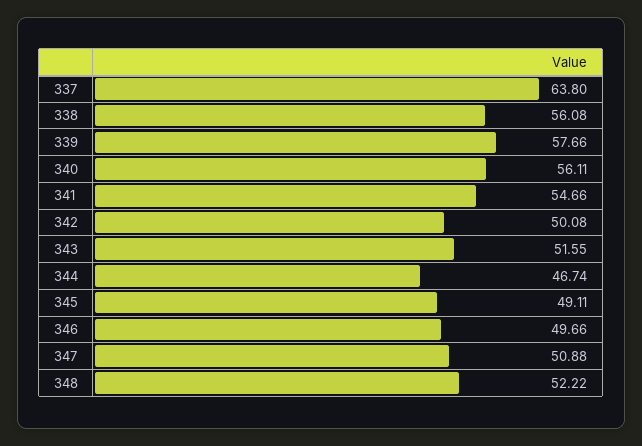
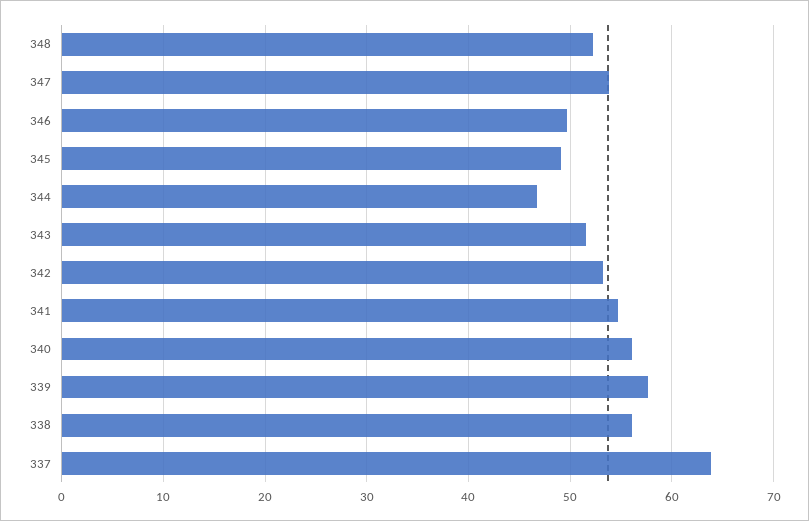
342: 50.08 -> 53
347: 50.88 -> 54

